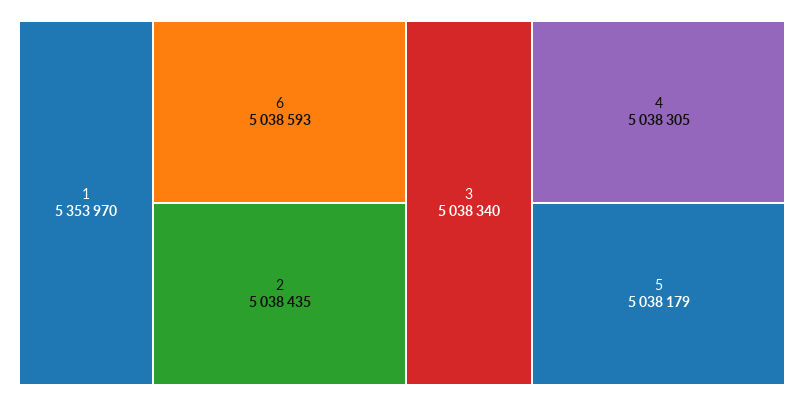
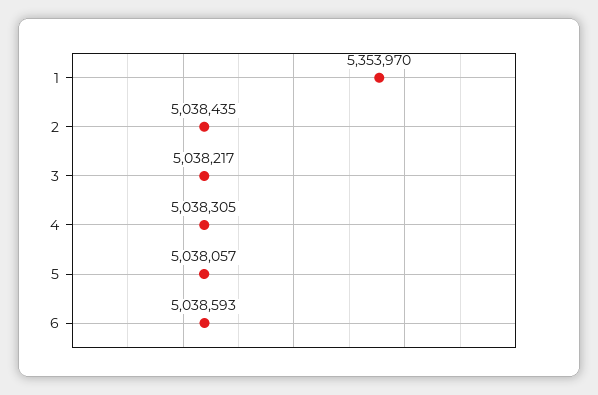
3: 5038340 -> 5038217
5: 5038179 -> 5038057

